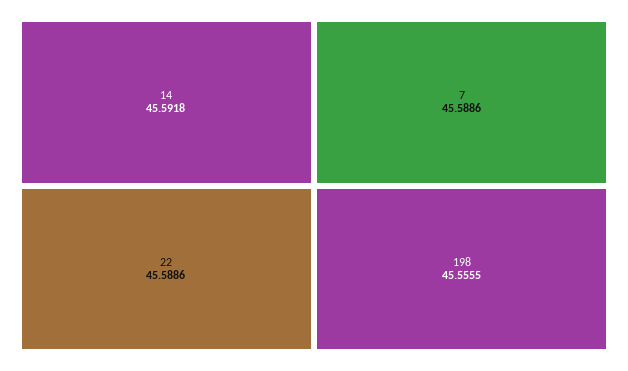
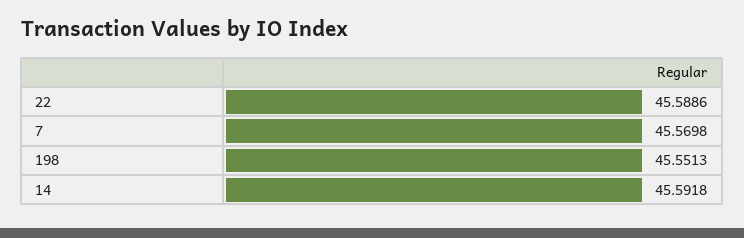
7: 45.5886 -> 45.5698
198: 45.5555 -> 45.5513

